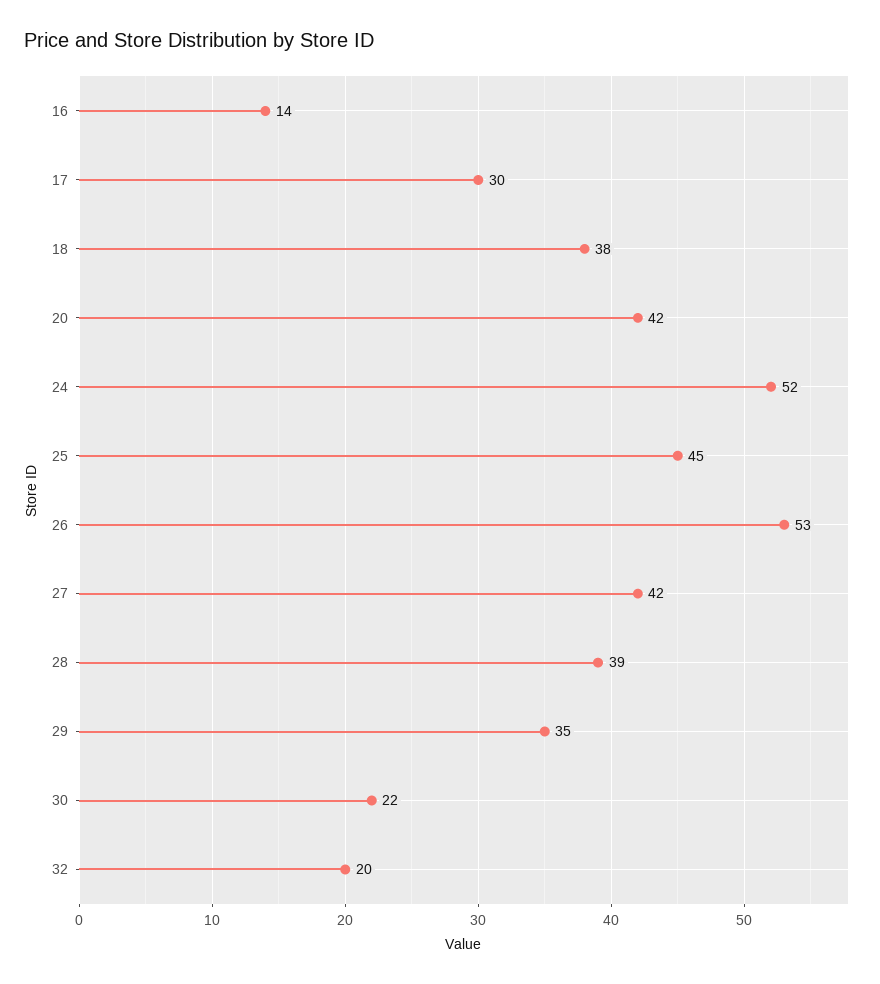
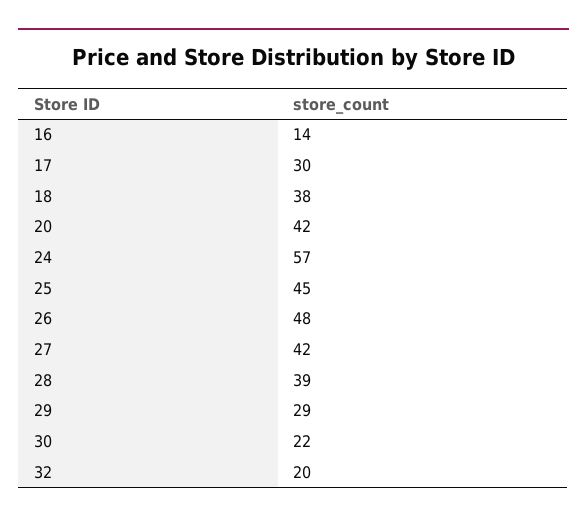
24: 52 -> 57
26: 53 -> 48
29: 35 -> 29

